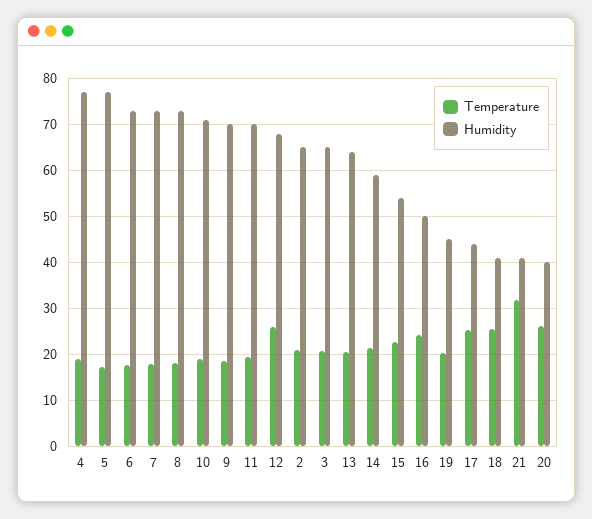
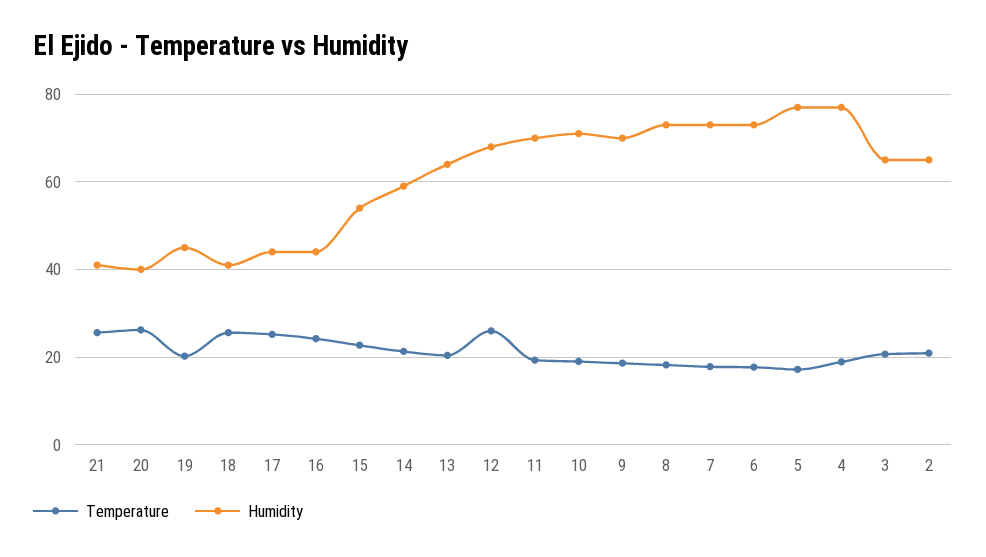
Humidity, 16: 50 -> 44
Temperature, 21: 32 -> 26

